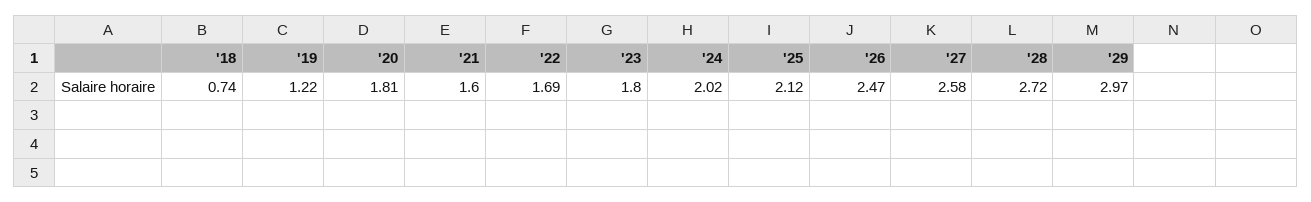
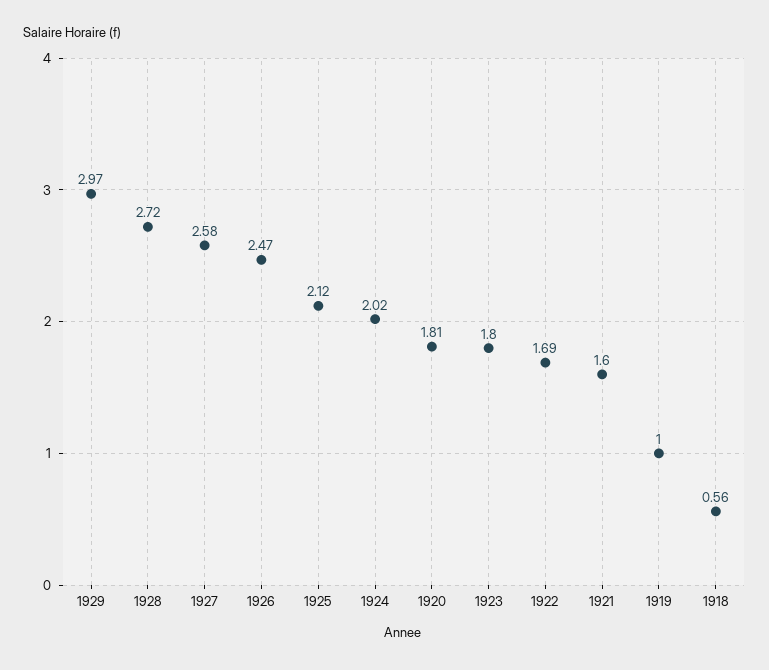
'18: 0.74 -> 0.56
'19: 1.22 -> 1

